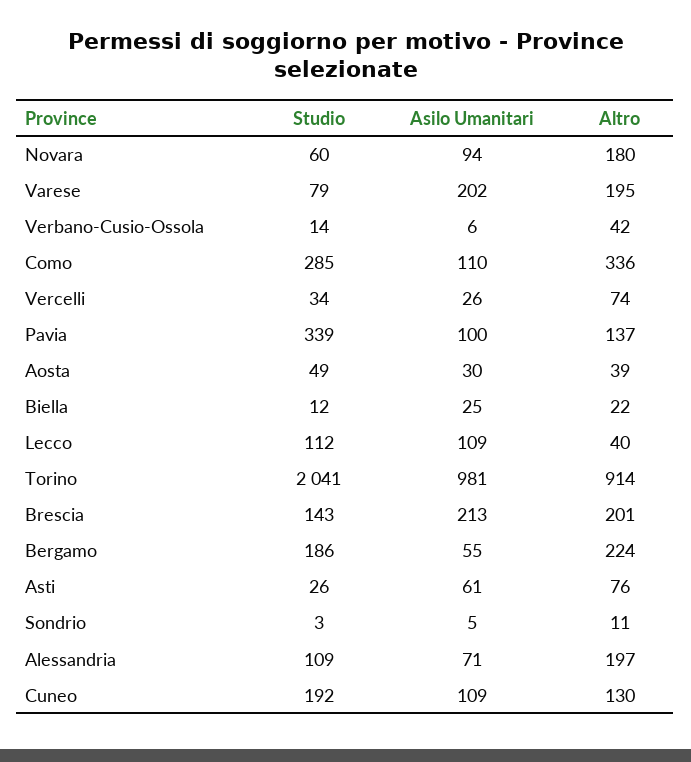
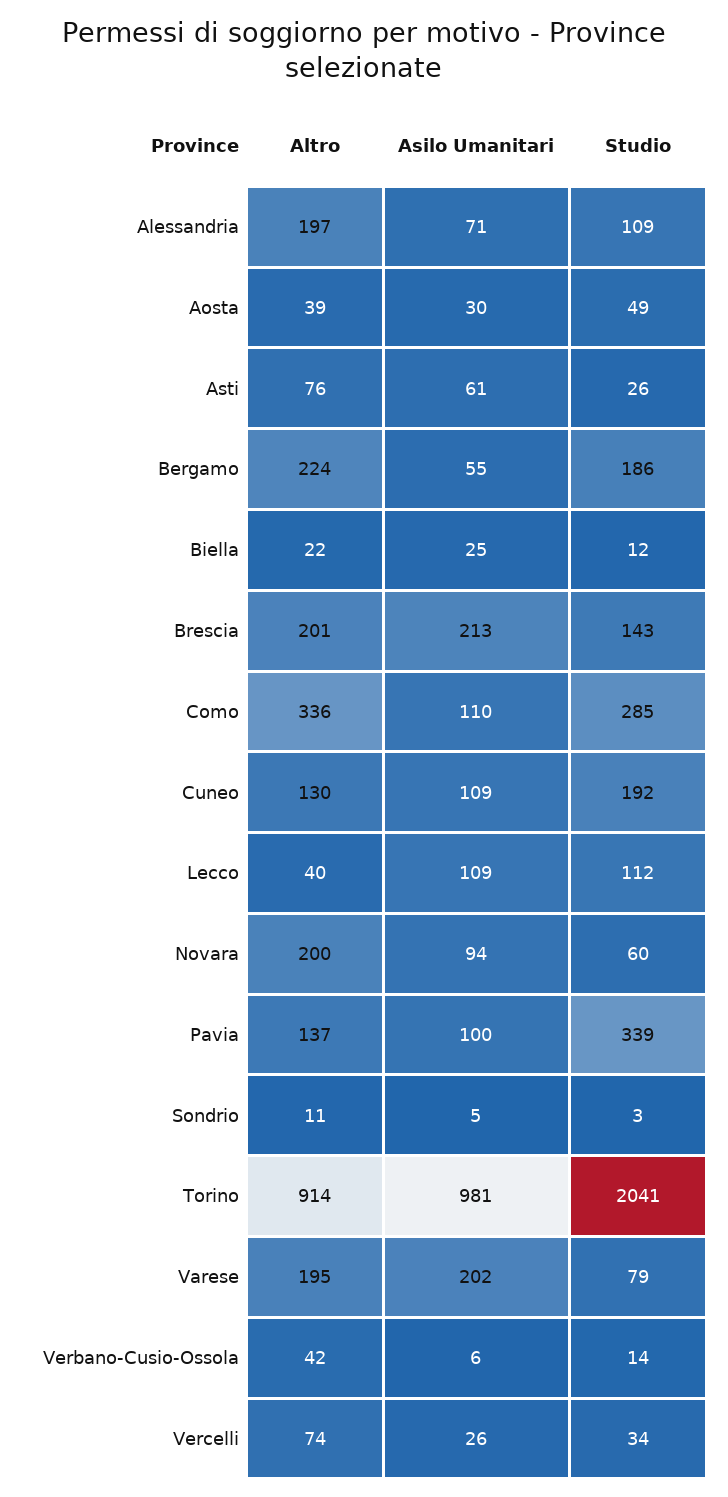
Altro, Novara: 180 -> 200

